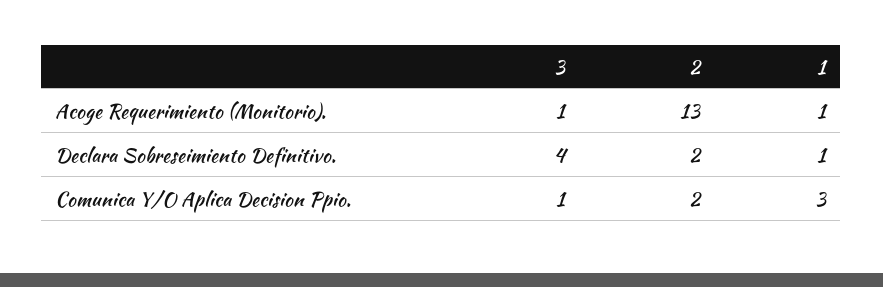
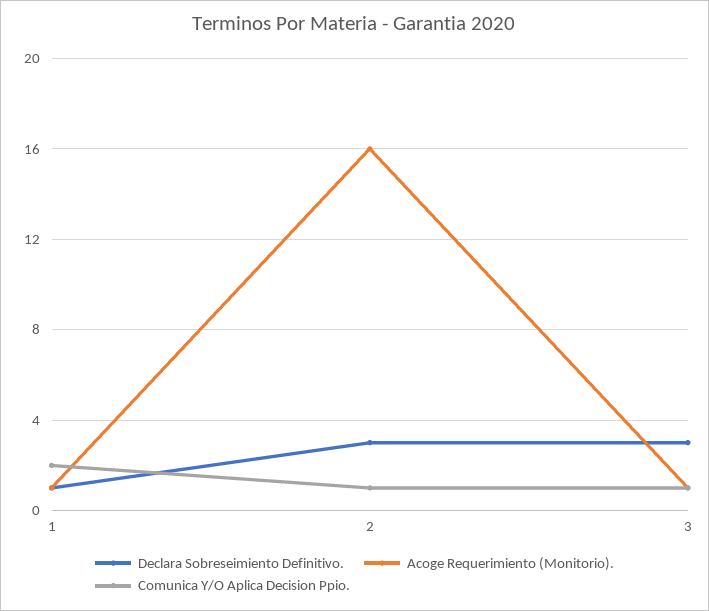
Acoge Requerimiento (Monitorio)., 2: 13 -> 16
Declara Sobreseimiento Definitivo., 3: 4 -> 3
Declara Sobreseimiento Definitivo., 2: 2 -> 3
Comunica Y/O Aplica Decision Ppio., 2: 2 -> 1
Comunica Y/O Aplica Decision Ppio., 1: 3 -> 2

